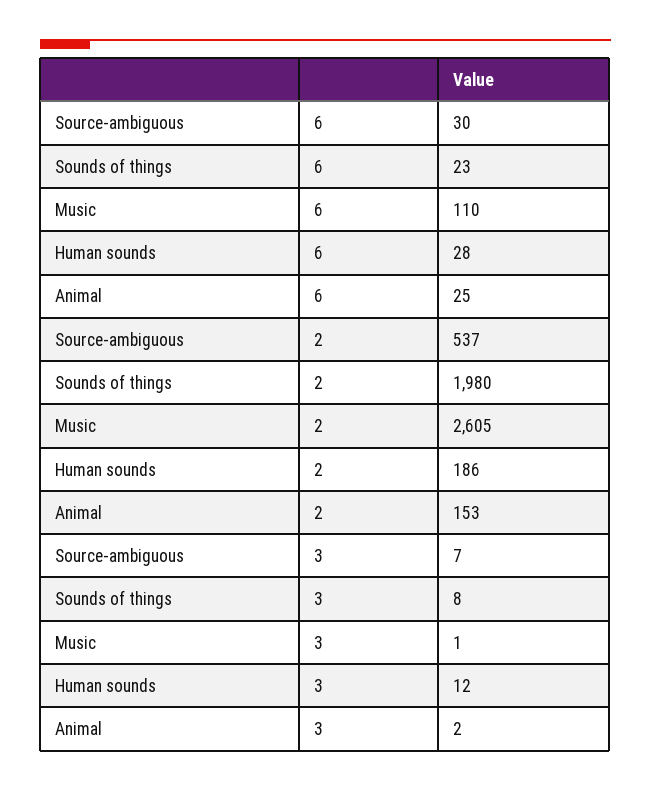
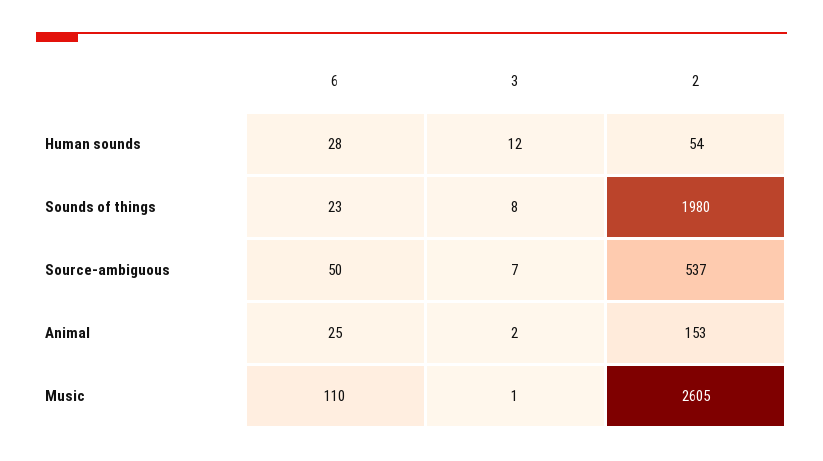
Source-ambiguous, 6: 30 -> 50
Human sounds, 2: 186 -> 54

